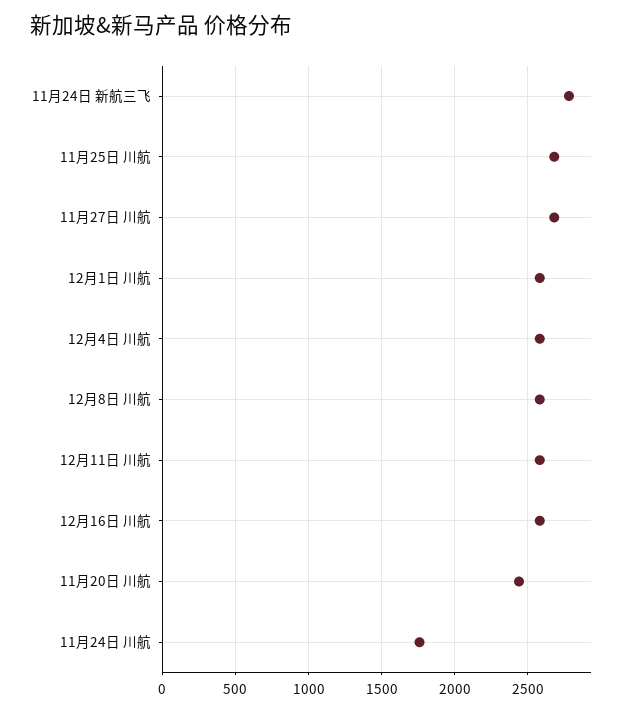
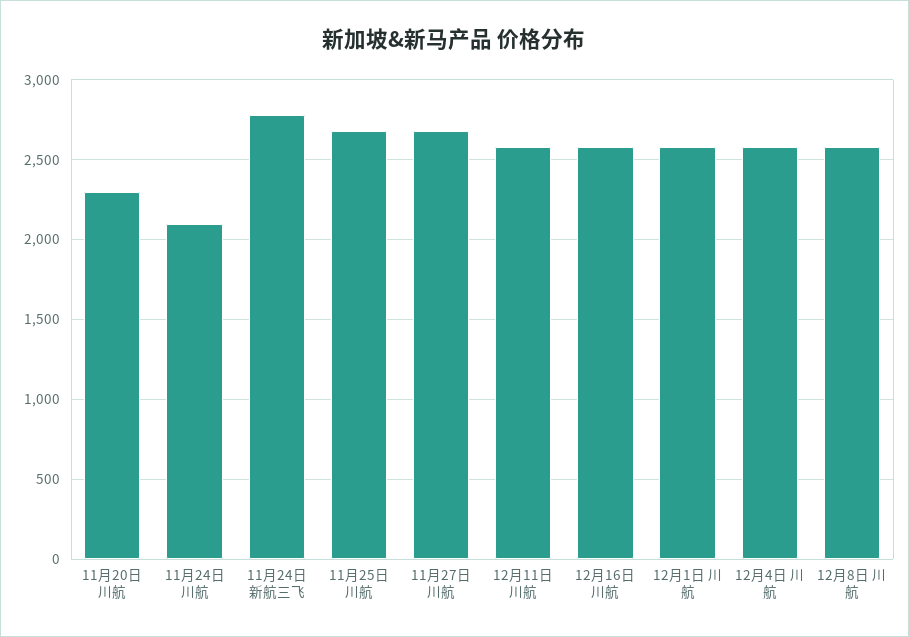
11月20日 川航: 2450 -> 2300
11月24日 川航: 1750 -> 2100

